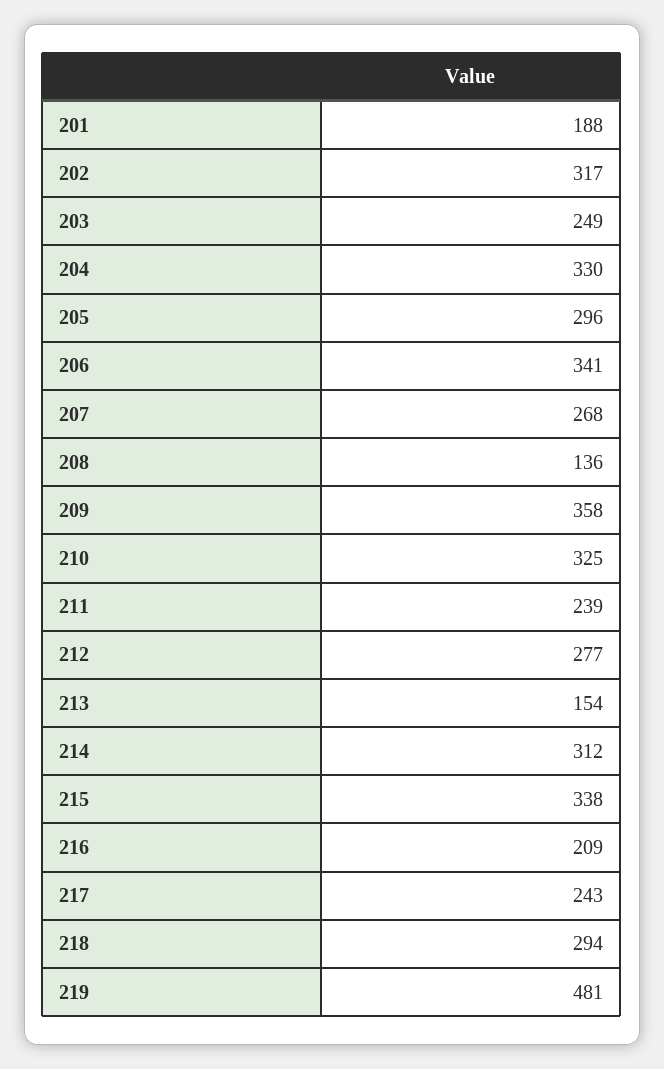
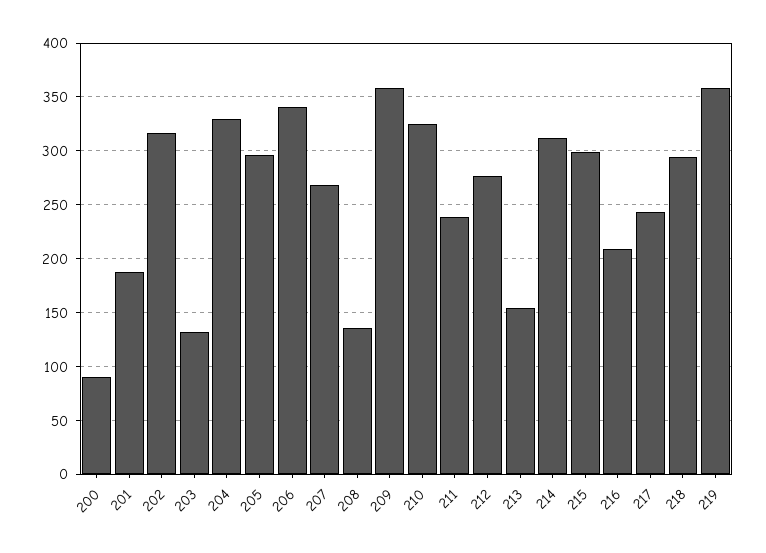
203: 249 -> 130
215: 338 -> 300
219: 481 -> 360
200: none -> 90

